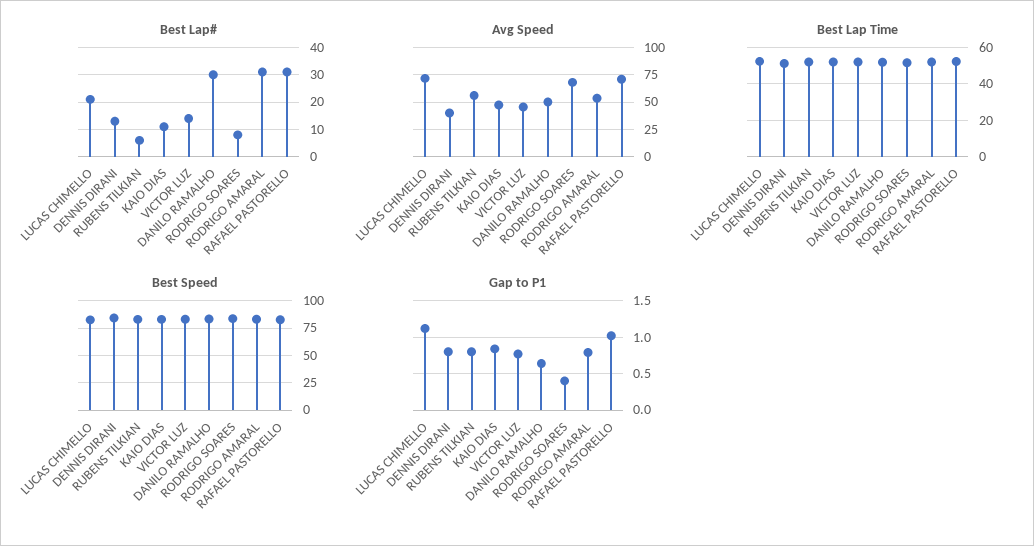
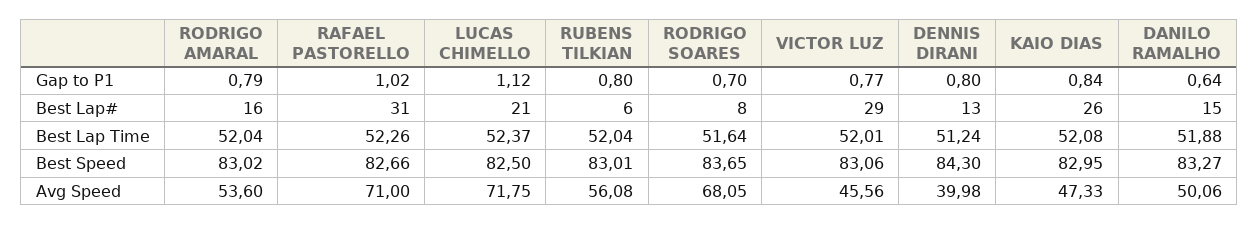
Best Lap#, KAIO DIAS: 10 -> 26
Best Lap#, VICTOR LUZ: 15 -> 29
Best Lap#, DANILO RAMALHO: 30 -> 15
Best Lap#, RODRIGO AMARAL: 30 -> 16
Gap to P1, RODRIGO SOARES: 0.4 -> 0.7

